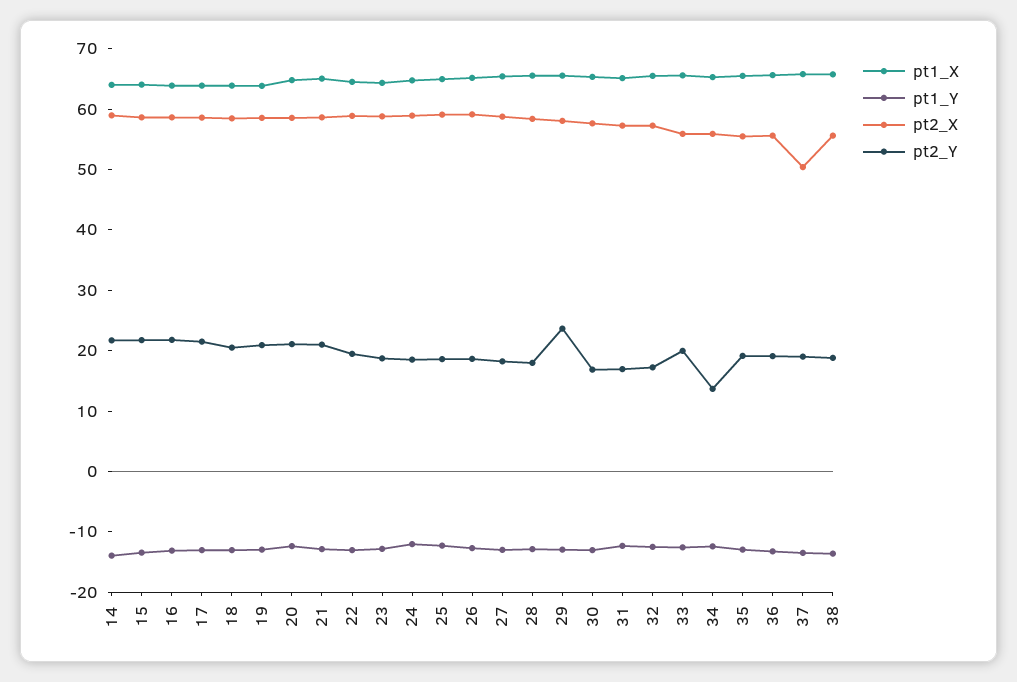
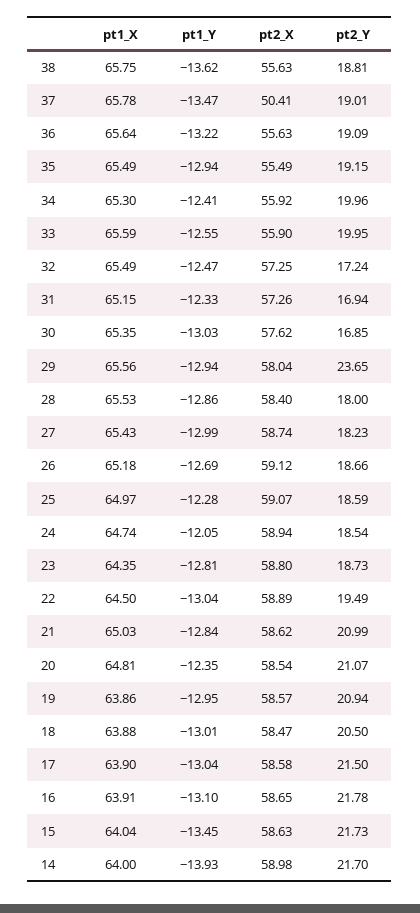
pt2_Y, 34: 14 -> 19.96

